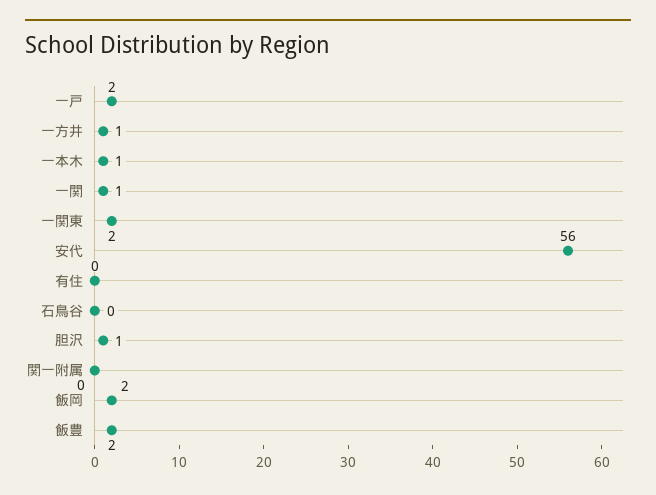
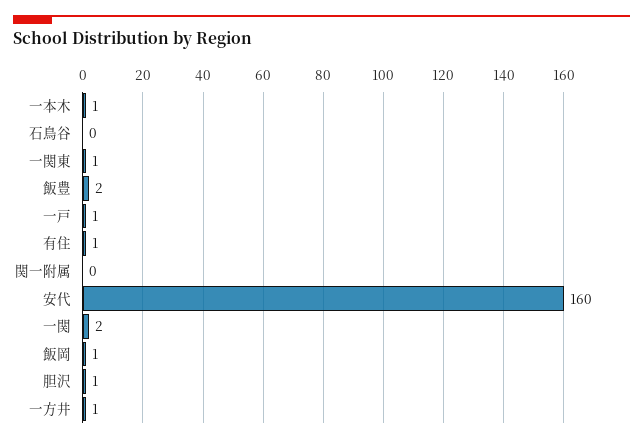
一戸: 2 -> 1
一関: 1 -> 2
一関東: 2 -> 1
安代: 56 -> 160
有住: 0 -> 1
飯岡: 2 -> 1

